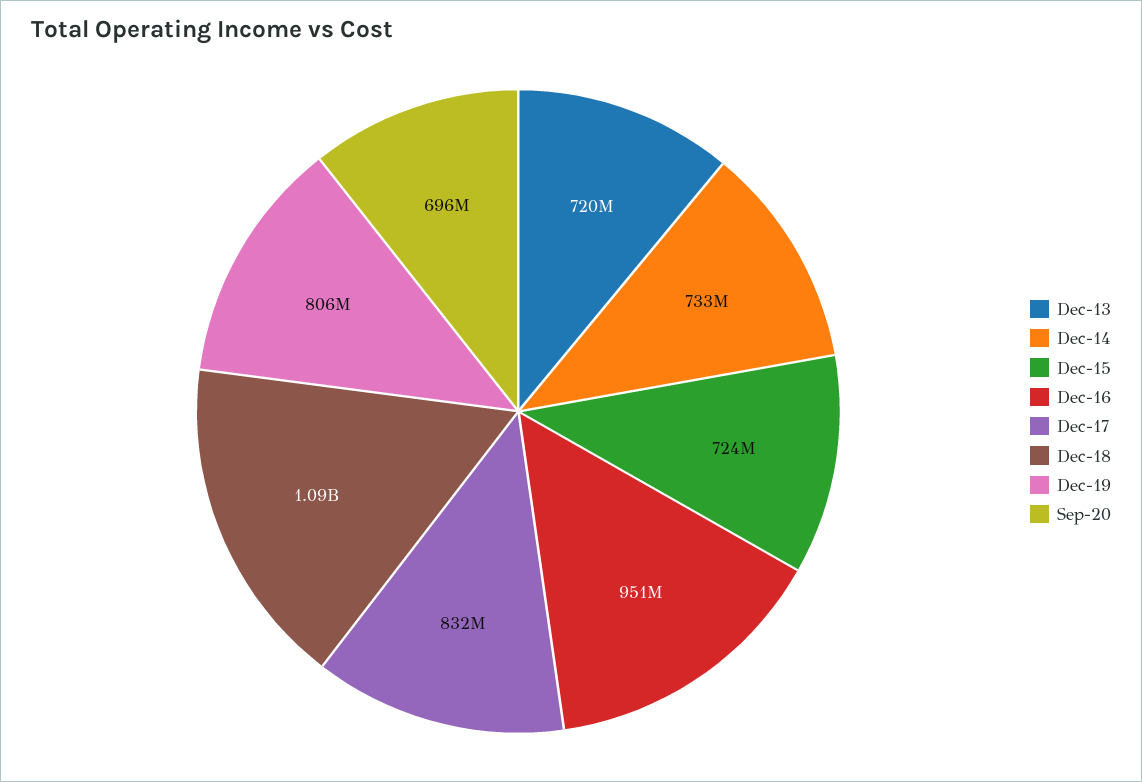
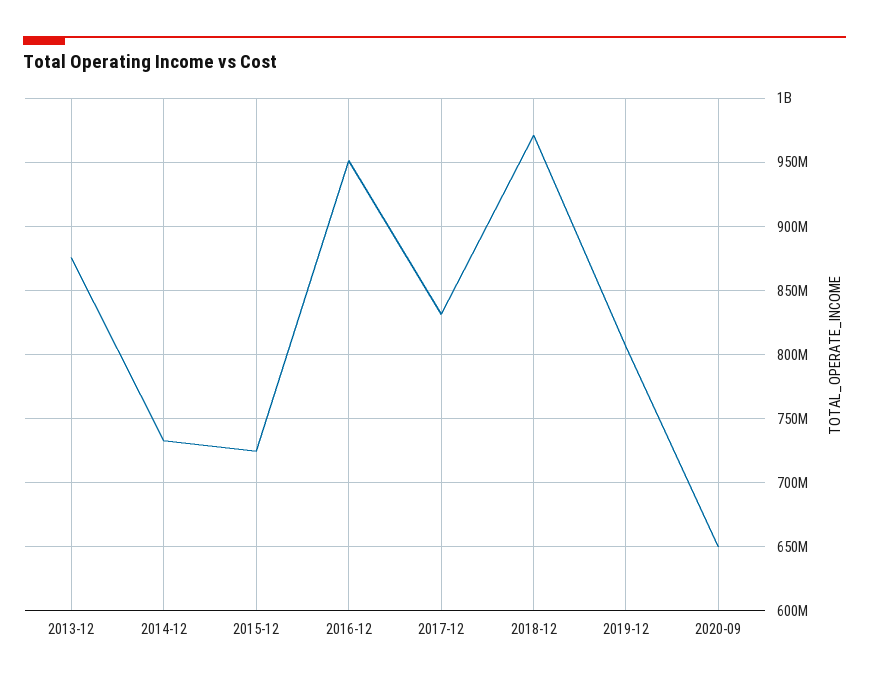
Dec-13: 720000000 -> 875000000
Dec-18: 1090000000 -> 970000000
Sep-20: 696000000 -> 650000000

